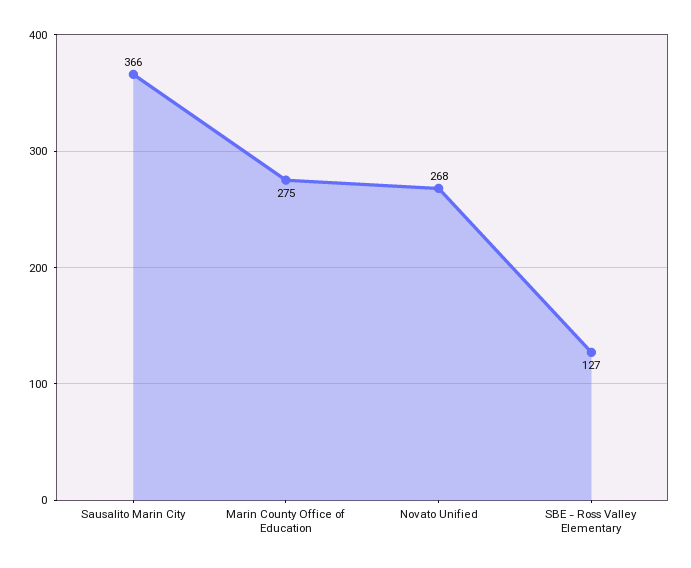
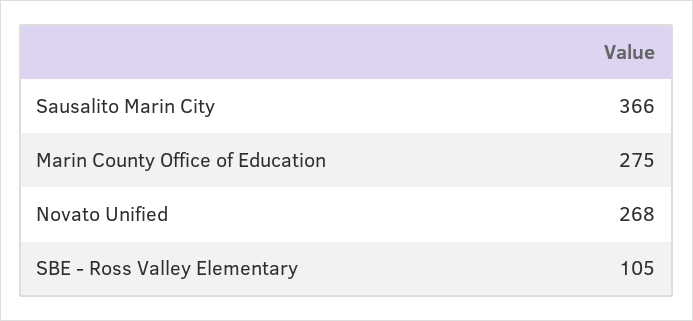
SBE - Ross Valley Elementary: 127 -> 105

